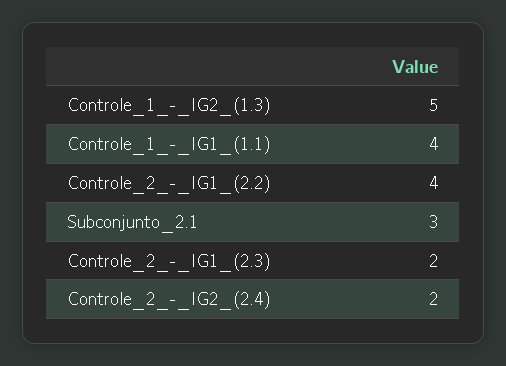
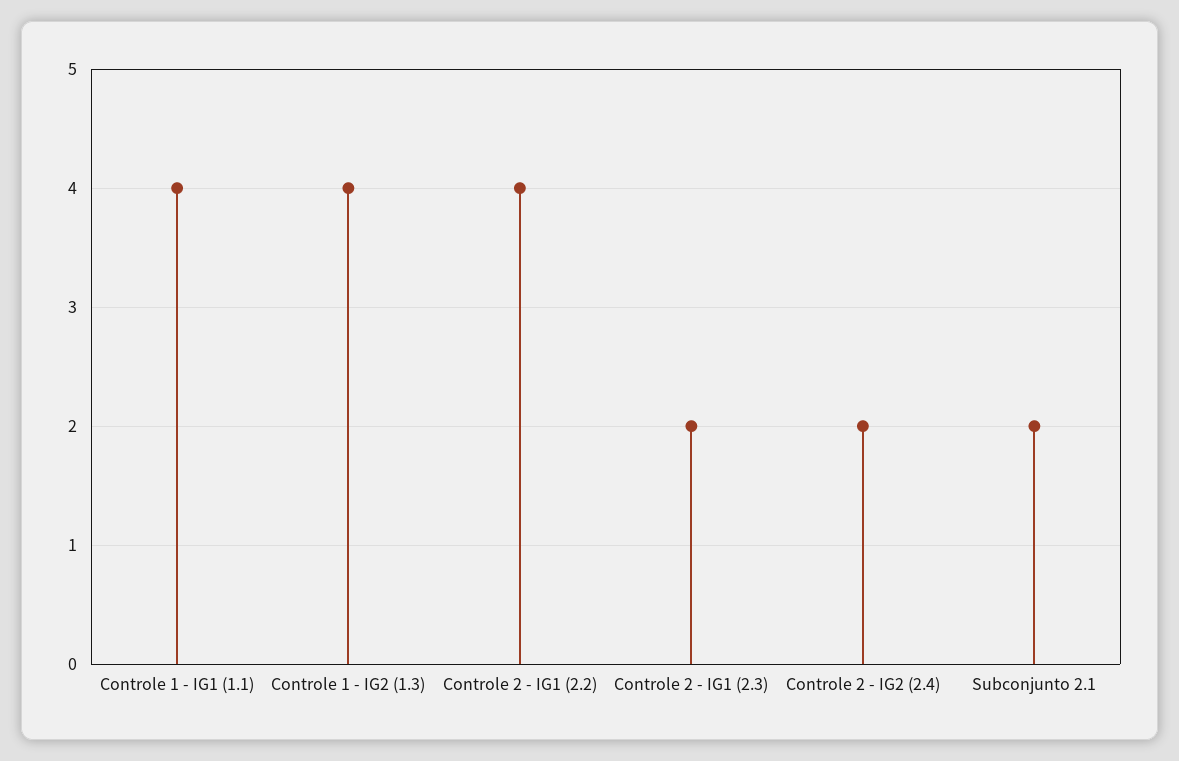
Controle_1_-_IG2_(1.3): 5 -> 4
Subconjunto_2.1: 3 -> 2

